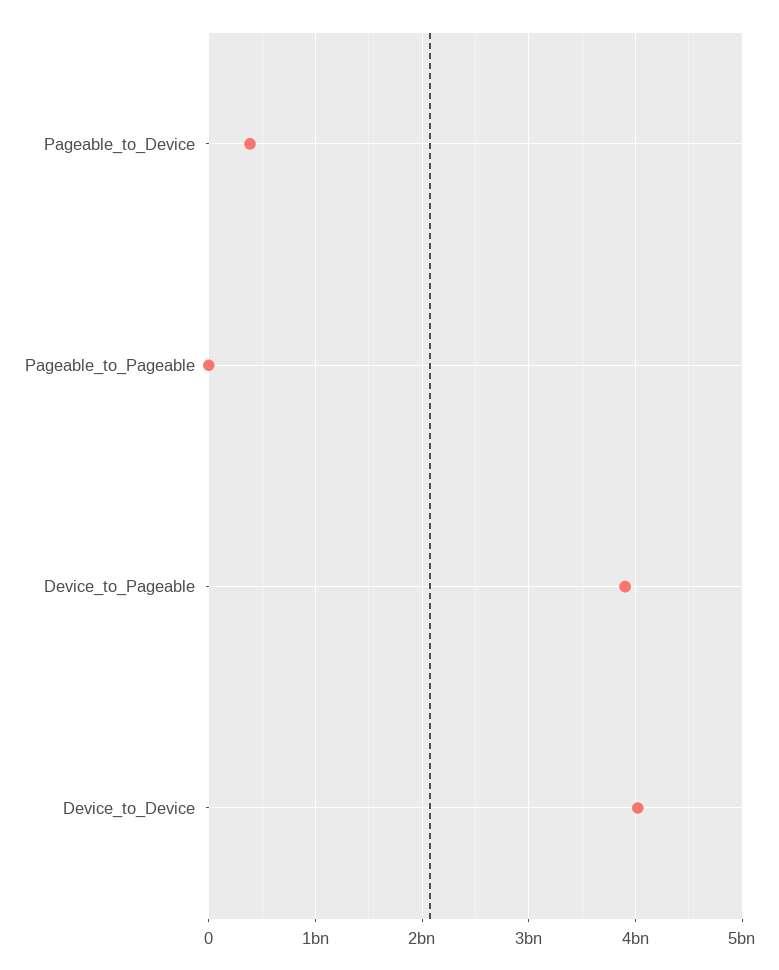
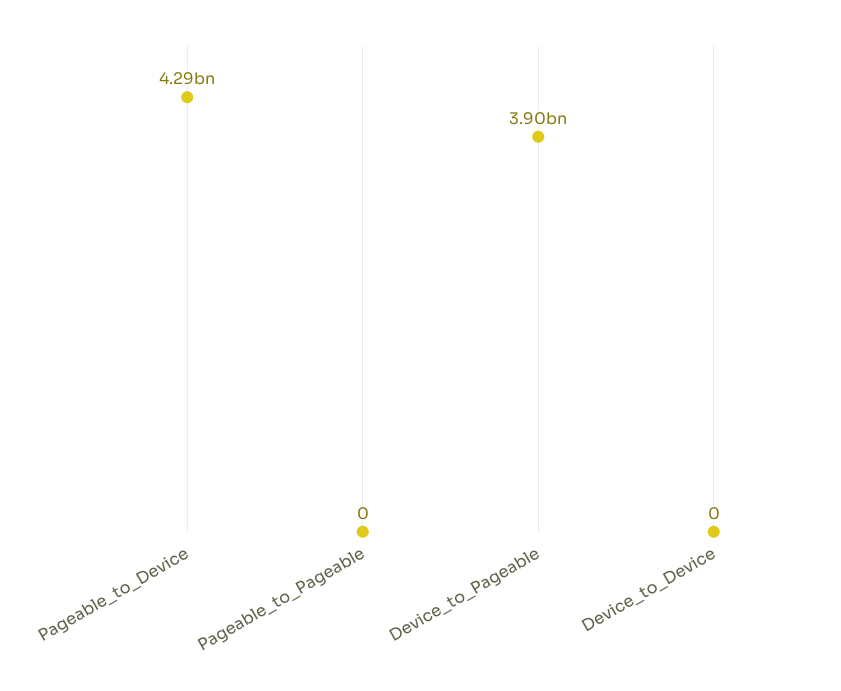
Pageable_to_Device: 400000000 -> 4290000000
Device_to_Device: 4000000000 -> 0

